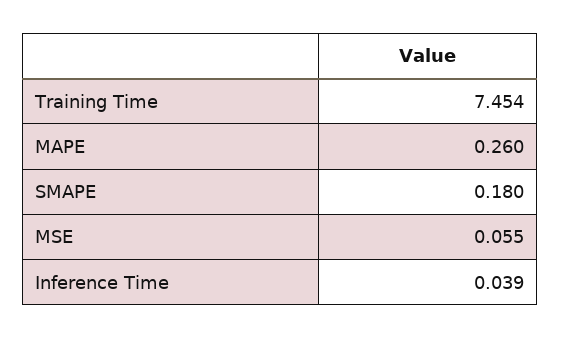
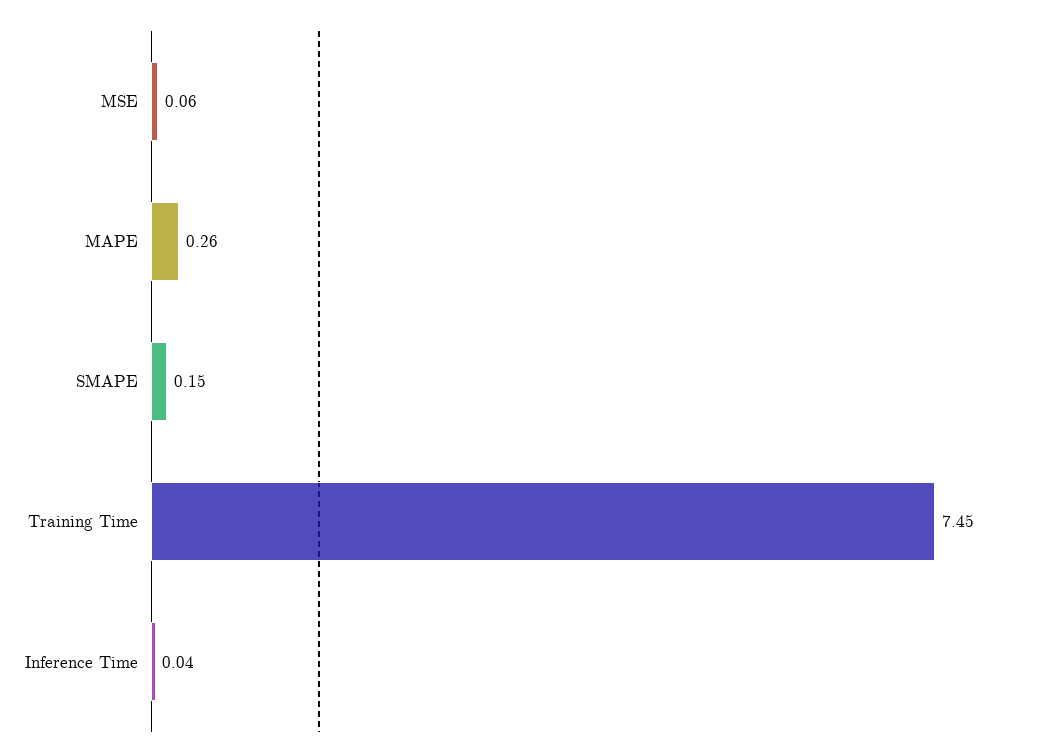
SMAPE: 0.18 -> 0.15

